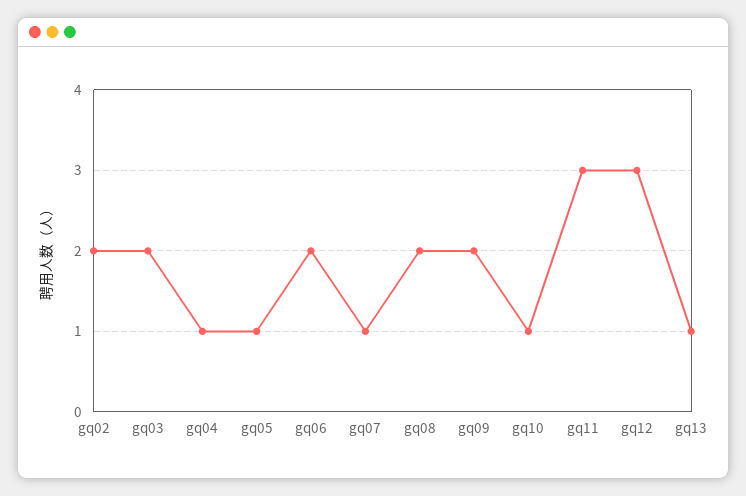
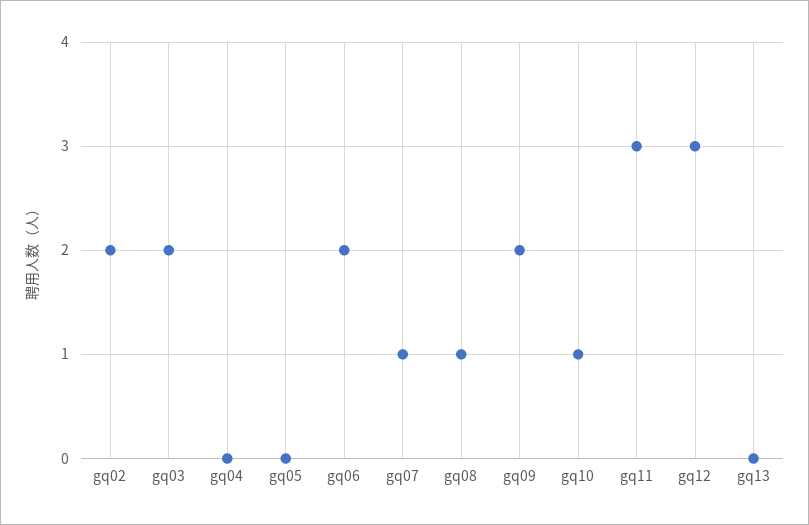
gq04: 1 -> 0
gq05: 1 -> 0
gq08: 2 -> 1
gq13: 1 -> 0

